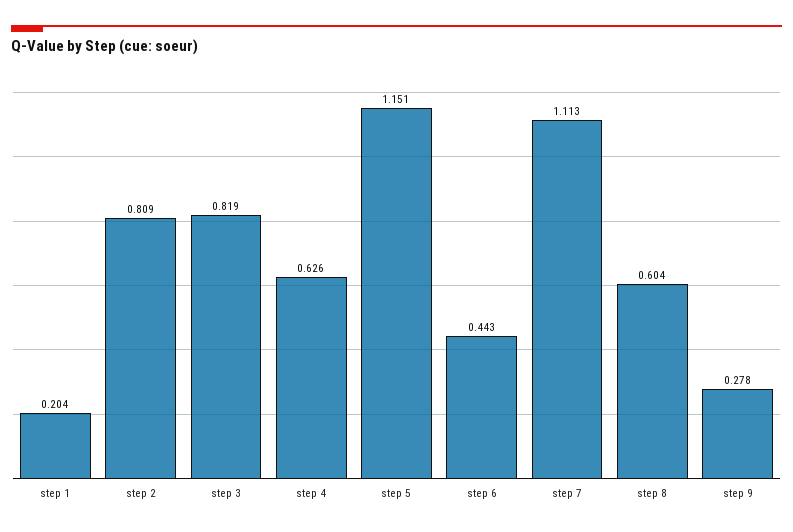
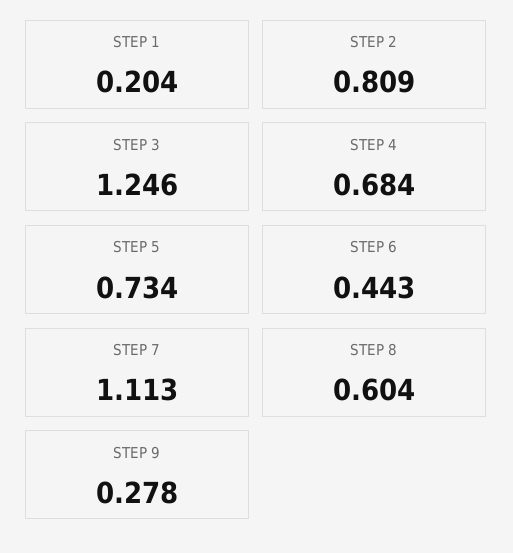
step 3: 0.819 -> 1.246
step 4: 0.626 -> 0.684
step 5: 1.151 -> 0.734

